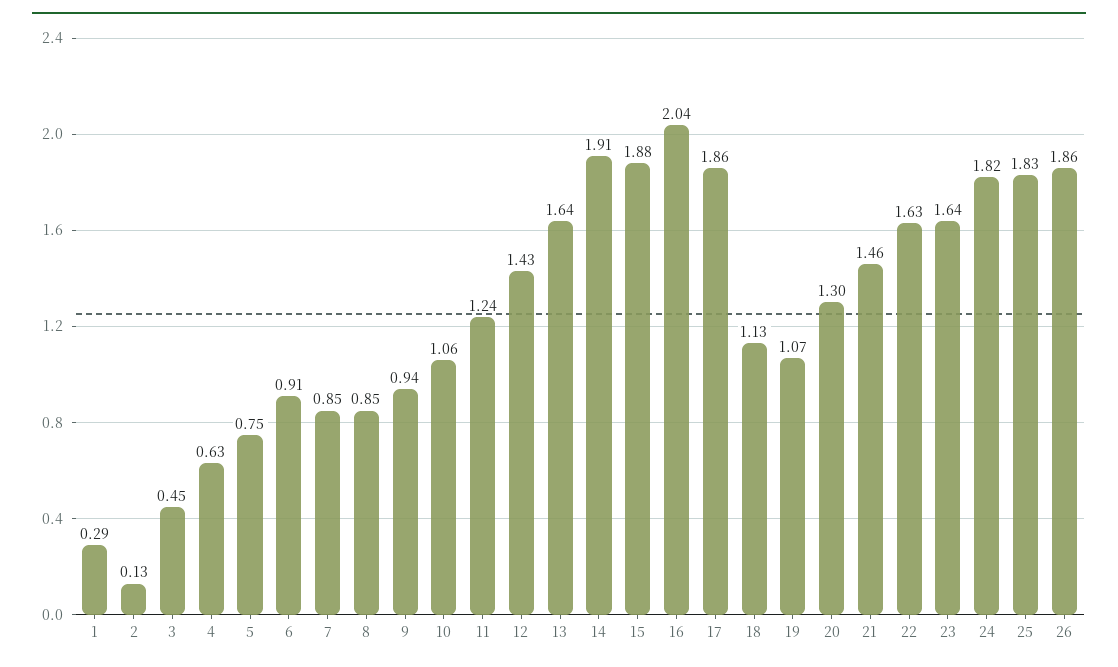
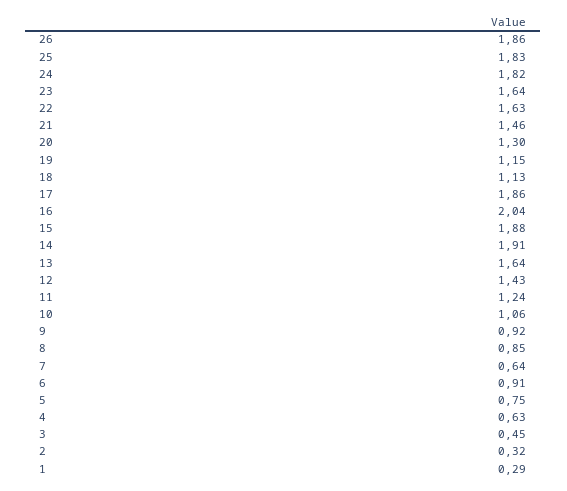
2: 0.13 -> 0.32
7: 0.85 -> 0.64
9: 0.94 -> 0.92
19: 1.07 -> 1.15

